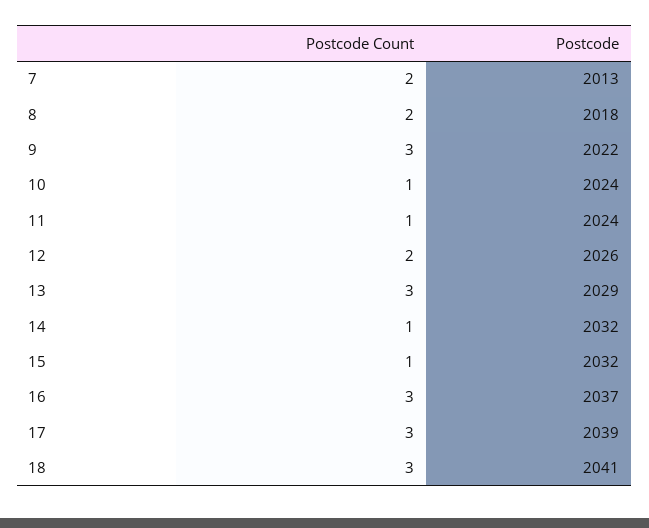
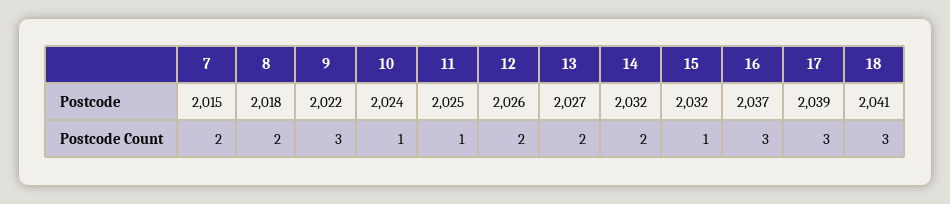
Postcode, 7: 2013 -> 2015
Postcode, 11: 2024 -> 2025
Postcode Count, 13: 3 -> 2
Postcode, 13: 2029 -> 2027
Postcode Count, 14: 1 -> 2

